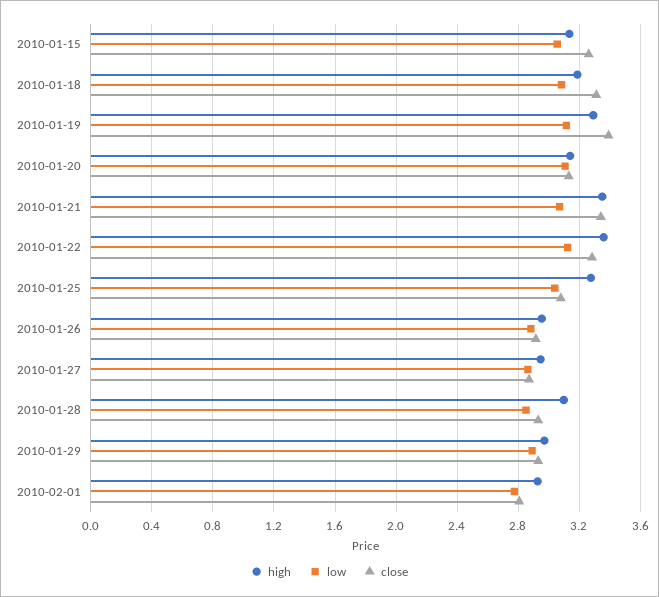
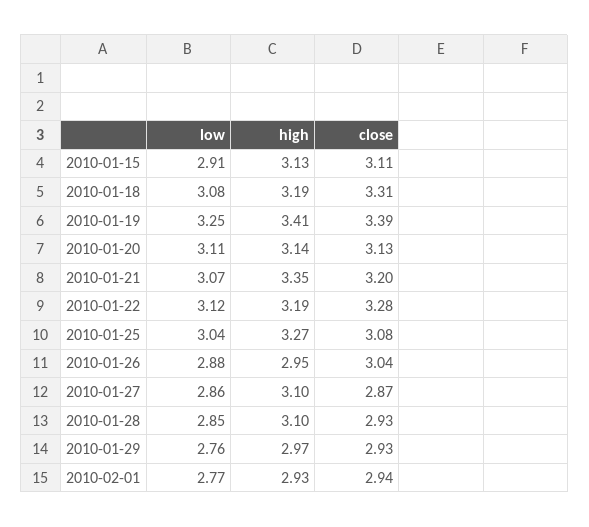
low, 2010-01-15: 3.05 -> 2.91
close, 2010-01-15: 3.25 -> 3.11
high, 2010-01-19: 3.3 -> 3.41
low, 2010-01-19: 3.1 -> 3.25
close, 2010-01-21: 3.35 -> 3.2
high, 2010-01-22: 3.35 -> 3.19
close, 2010-01-26: 2.9 -> 3.04
high, 2010-01-27: 2.95 -> 3.1
low, 2010-01-29: 2.9 -> 2.76
close, 2010-02-01: 2.8 -> 2.94

